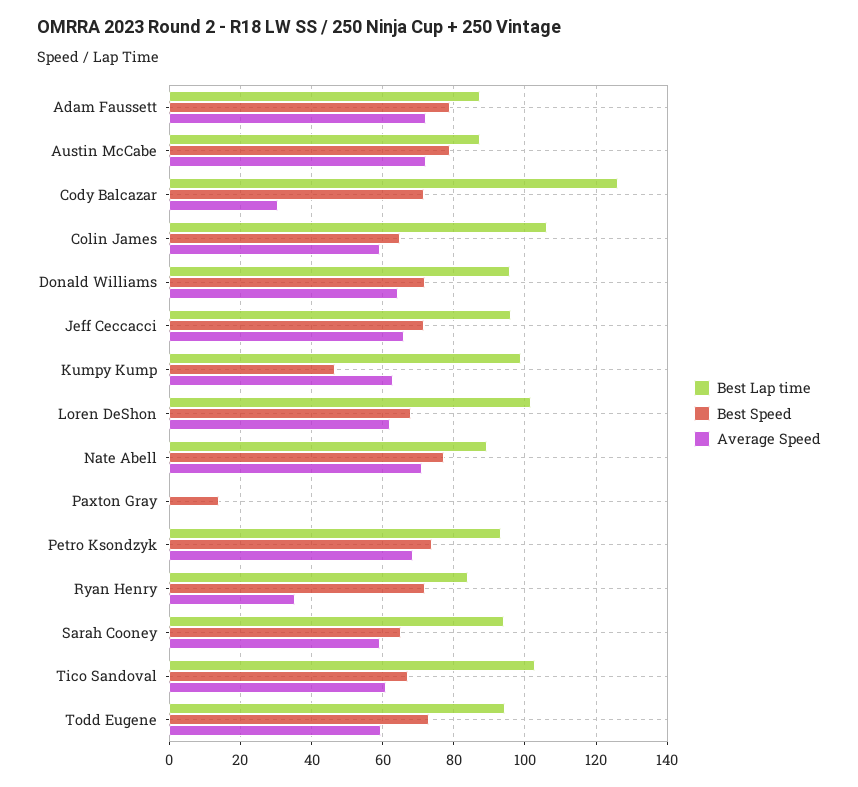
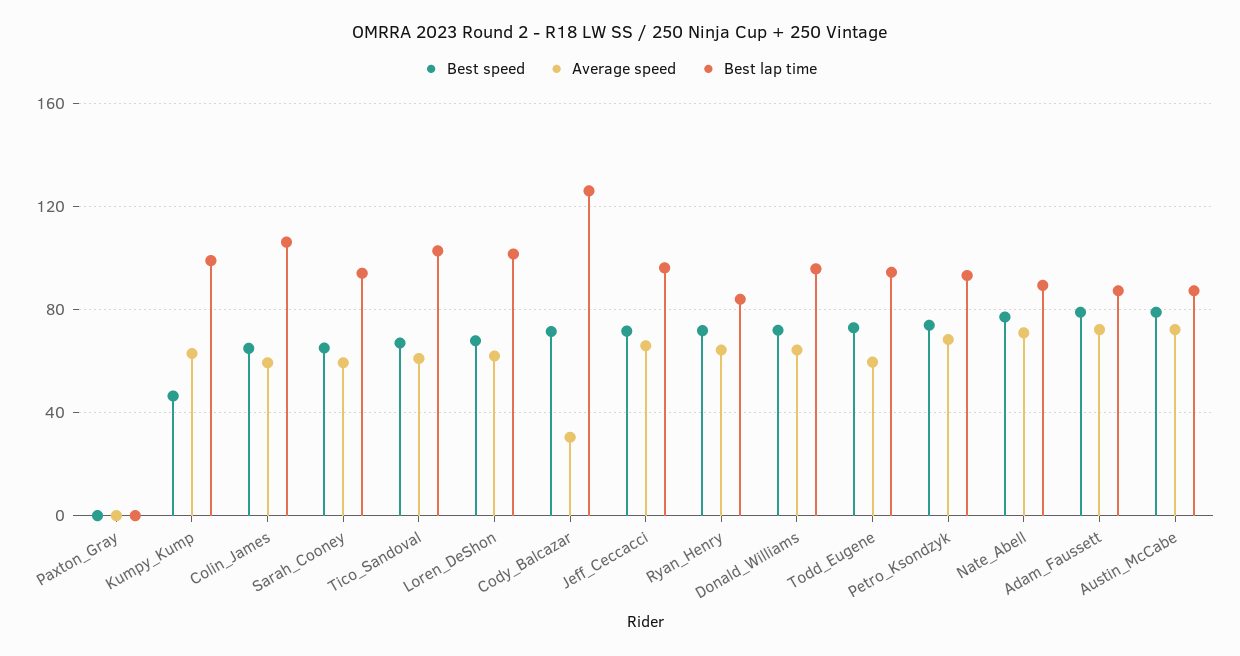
Best Speed, Paxton Gray: 14 -> 0
Average Speed, Ryan Henry: 36 -> 65

